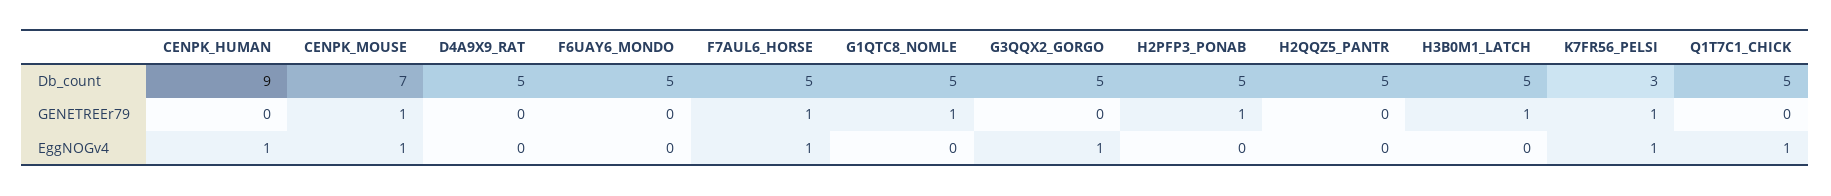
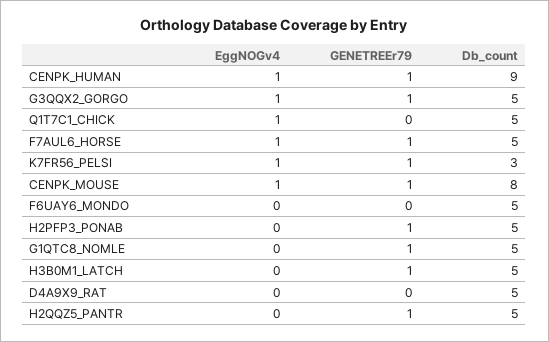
CENPK_MOUSE, Db_count: 7 -> 8
CENPK_HUMAN, GENETREEr79: 0 -> 1
G3QQX2_GORGO, GENETREEr79: 0 -> 1
H2QQZ5_PANTR, GENETREEr79: 0 -> 1

